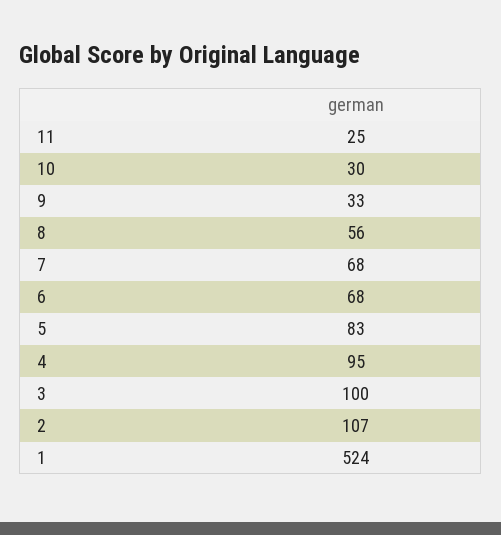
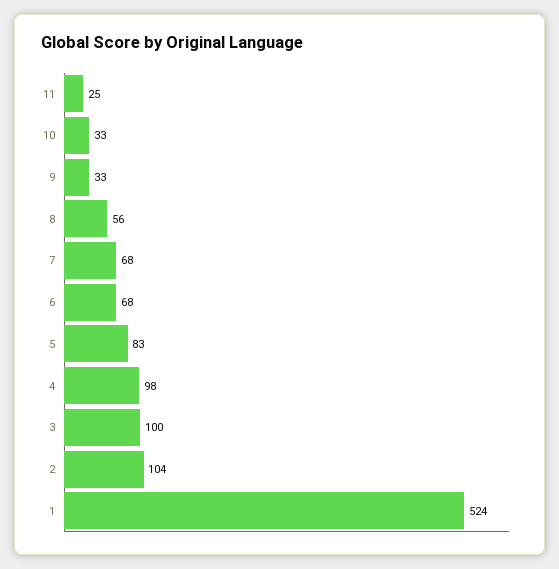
10: 30 -> 33
4: 95 -> 98
2: 107 -> 104

